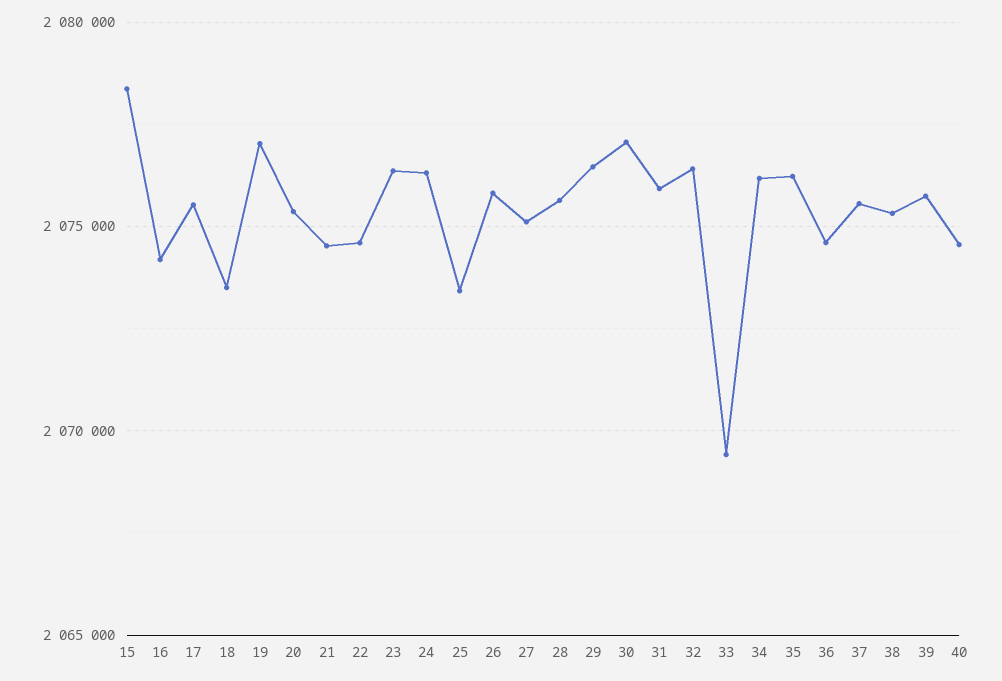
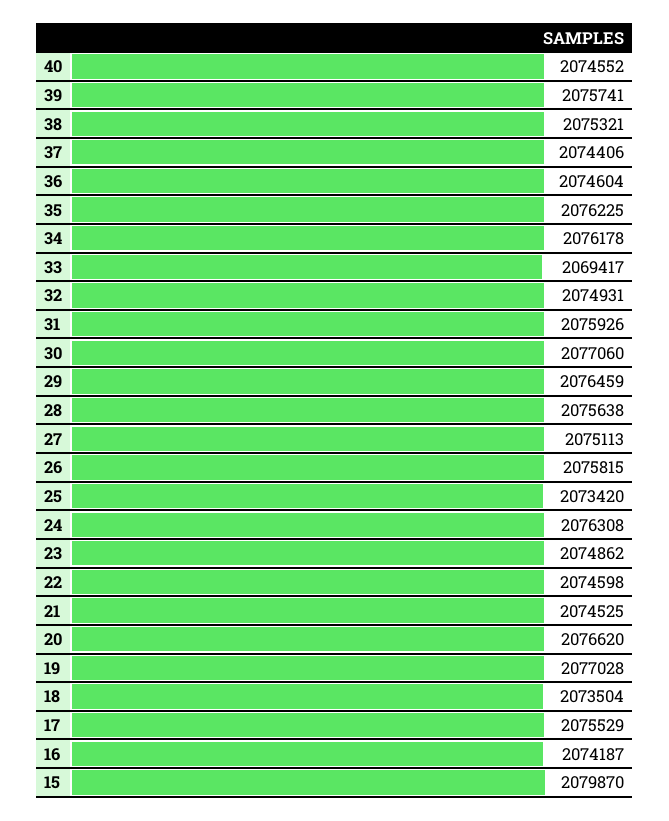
15: 2078500 -> 2079870
20: 2075500 -> 2076620
23: 2076500 -> 2074862
32: 2076500 -> 2074931
37: 2075500 -> 2074406

